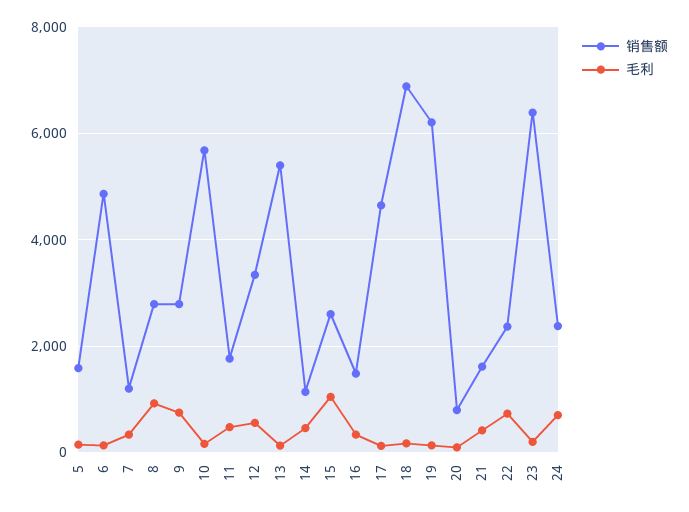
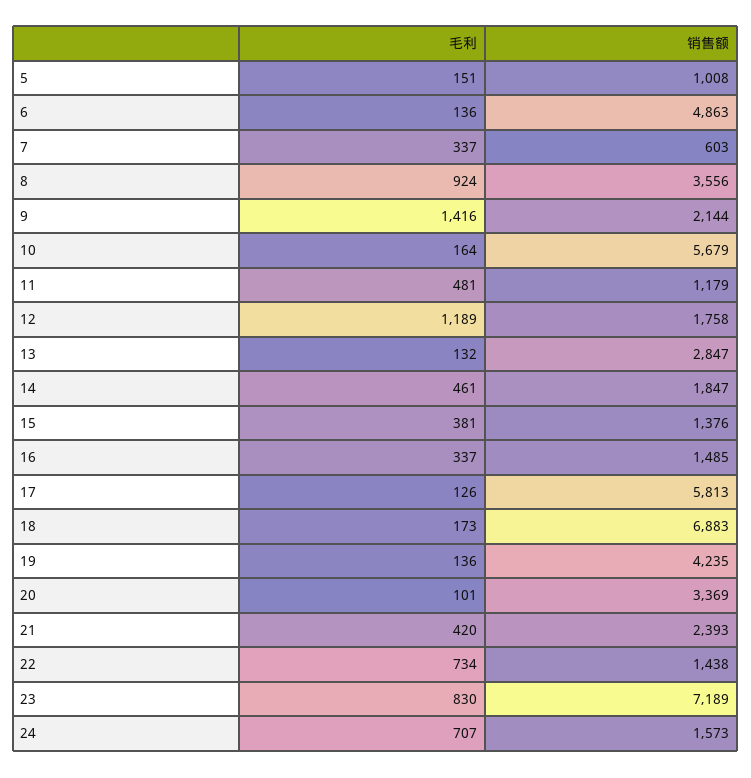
销售额, 5: 1600 -> 1008
销售额, 7: 1200 -> 603
销售额, 8: 2800 -> 3556
销售额, 9: 2800 -> 2144
毛利, 9: 800 -> 1416
销售额, 11: 1800 -> 1179
销售额, 12: 3400 -> 1758
毛利, 12: 600 -> 1189
销售额, 13: 5400 -> 2847
销售额, 14: 1200 -> 1847
销售额, 15: 2600 -> 1376
毛利, 15: 1000 -> 381
销售额, 17: 4600 -> 5813
销售额, 19: 6200 -> 4235
销售额, 20: 800 -> 3369
销售额, 21: 1600 -> 2393
销售额, 22: 2400 -> 1438
销售额, 23: 6400 -> 7189
毛利, 23: 200 -> 830
销售额, 24: 2400 -> 1573

